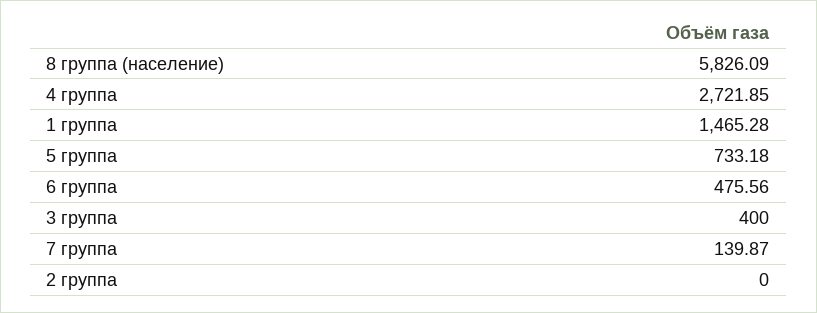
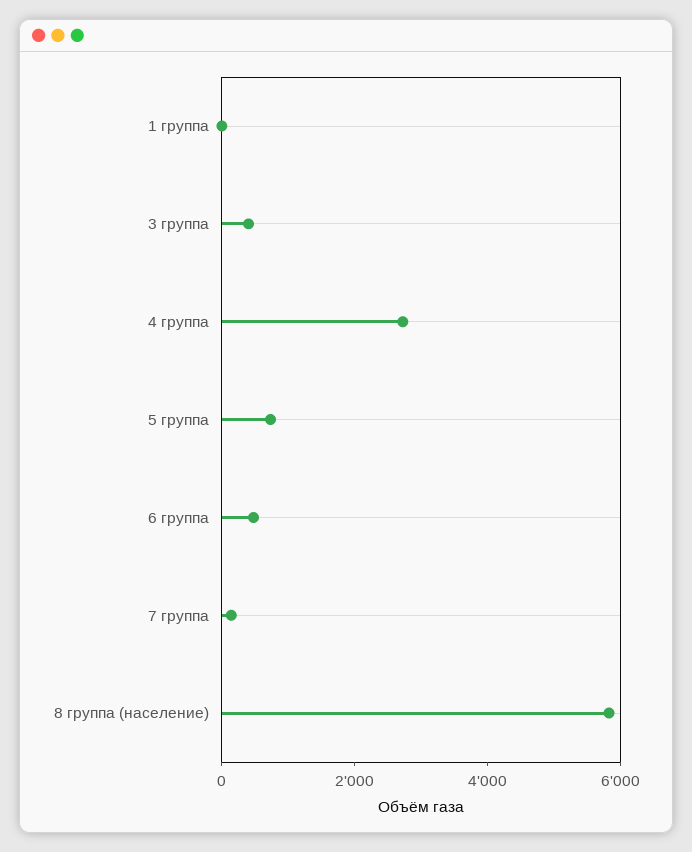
1 группа: 1465.28 -> 0
2 группа: 0 -> none

